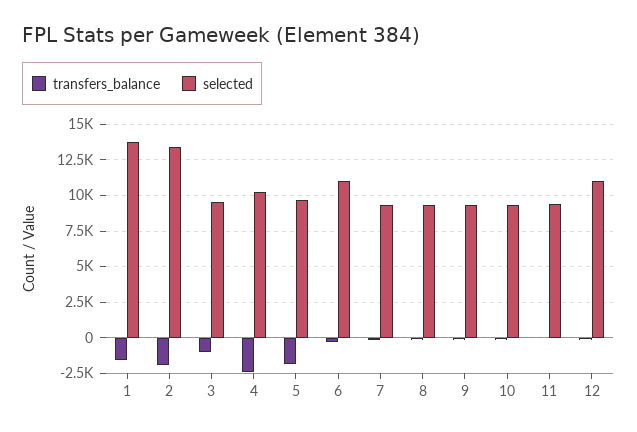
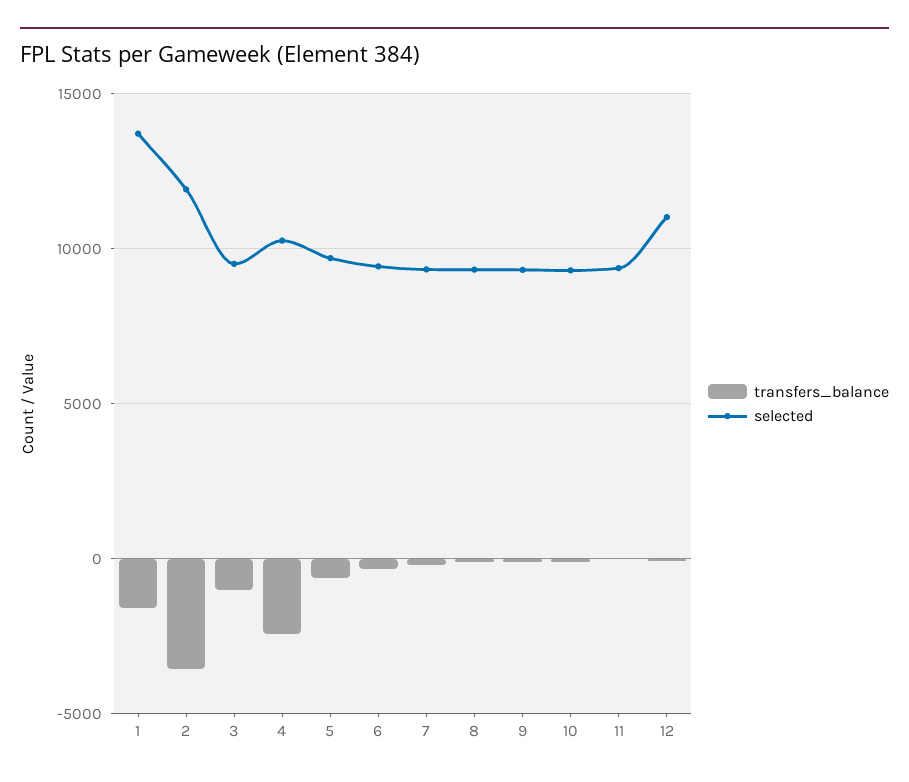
transfers_balance, 2: -2000 -> -3500
selected, 2: 13500 -> 12000
transfers_balance, 5: -2000 -> -500
selected, 6: 11000 -> 9500

